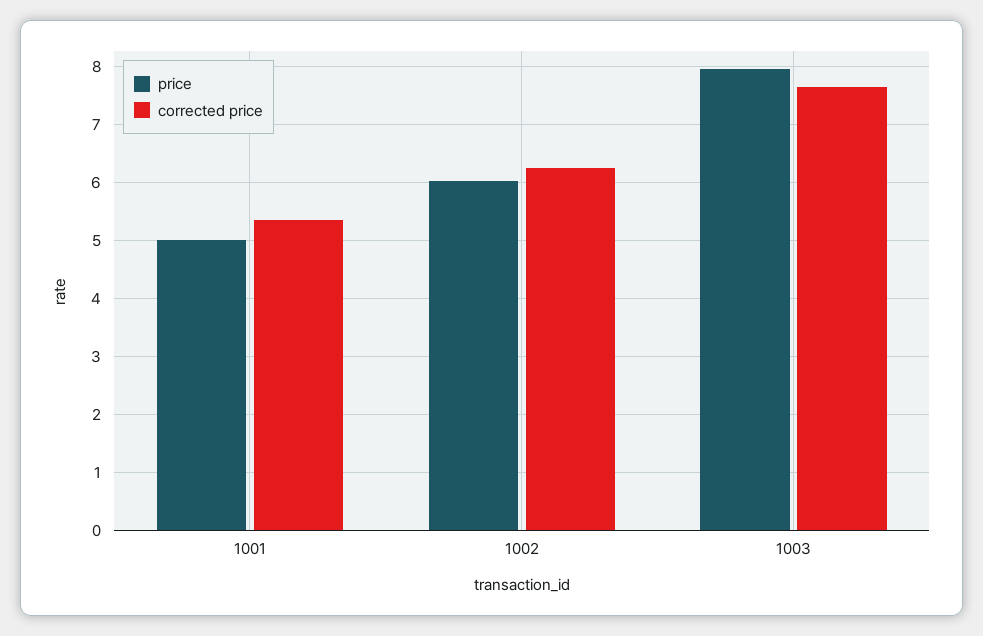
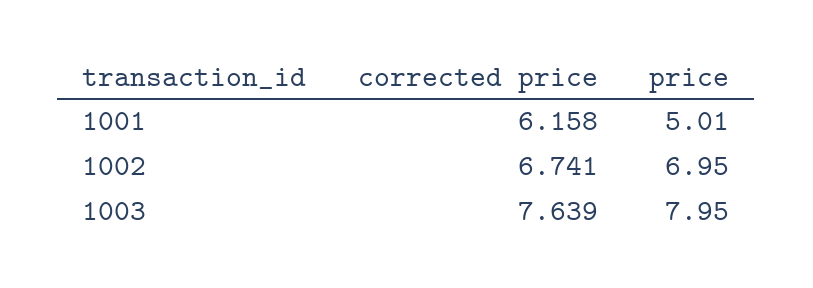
corrected price, 1001: 5.4 -> 6.158
price, 1002: 6 -> 6.95
corrected price, 1002: 6.2 -> 6.741

